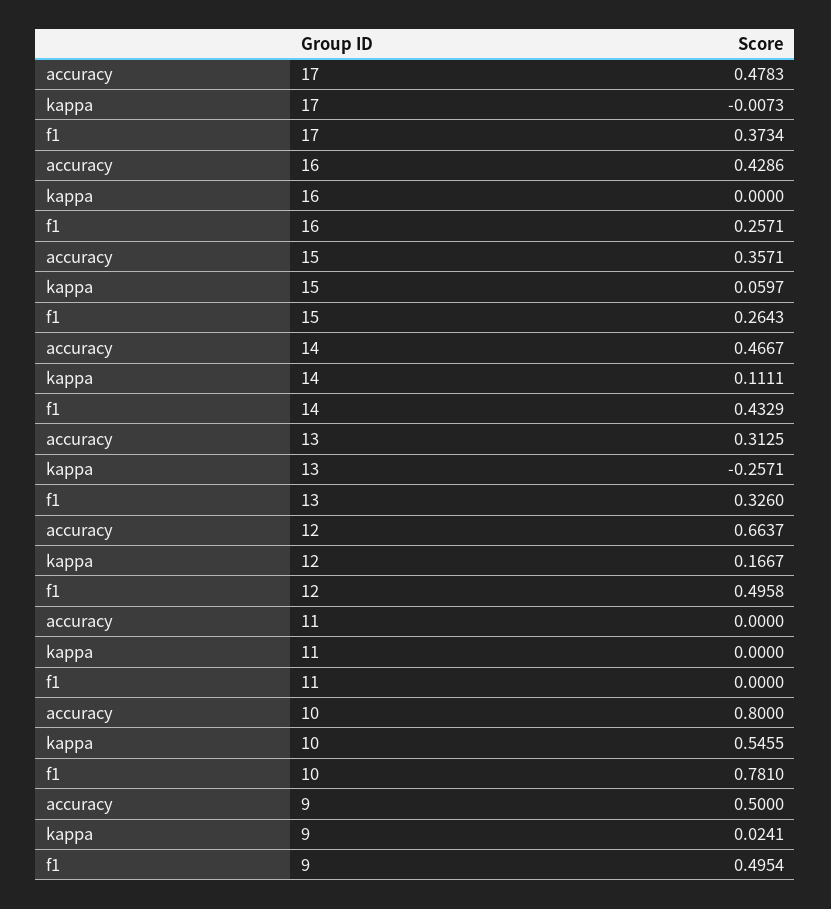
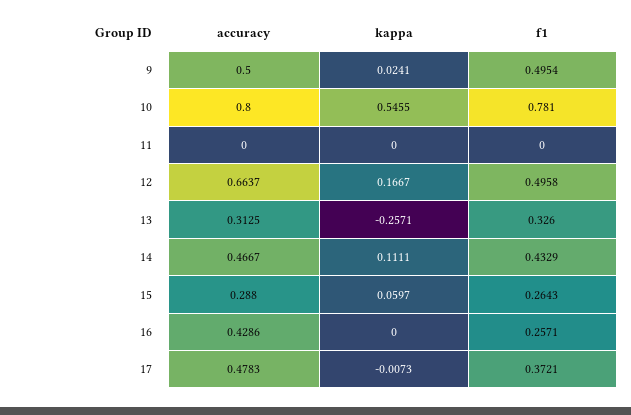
f1, 17: 0.3734 -> 0.3721
accuracy, 15: 0.3571 -> 0.288

